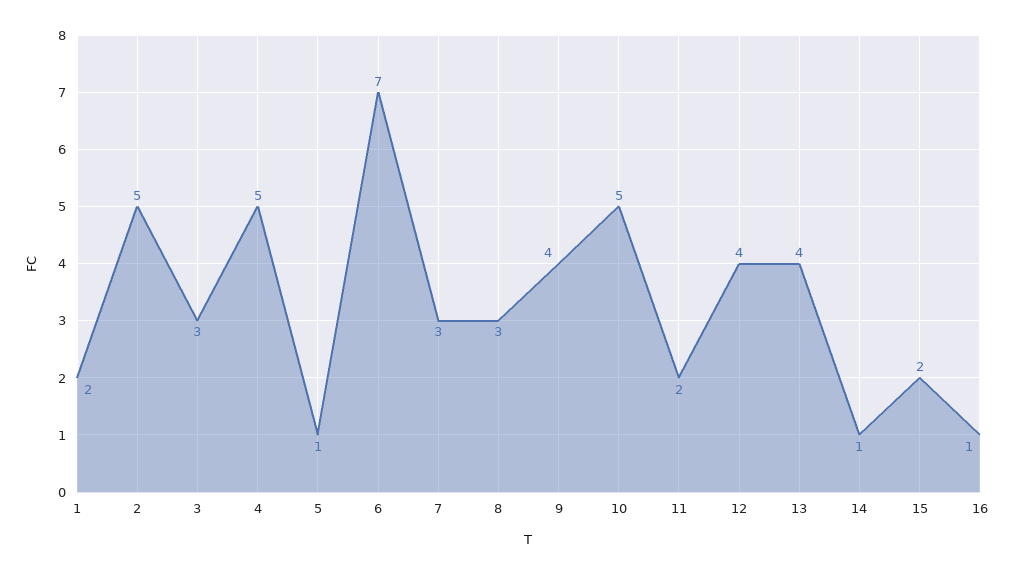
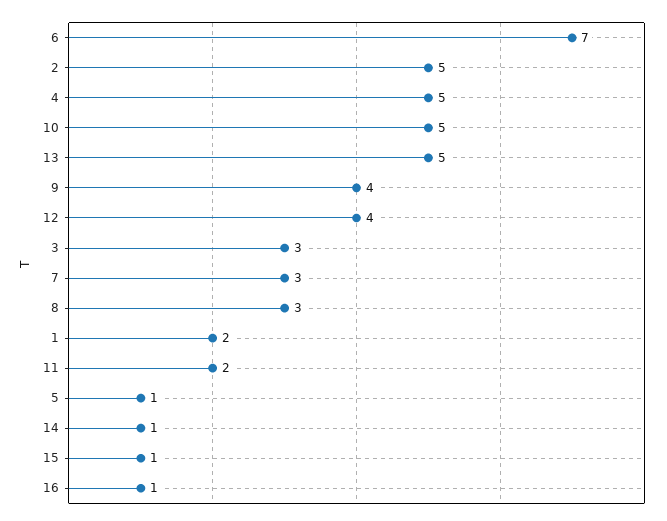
13: 4 -> 5
15: 2 -> 1

